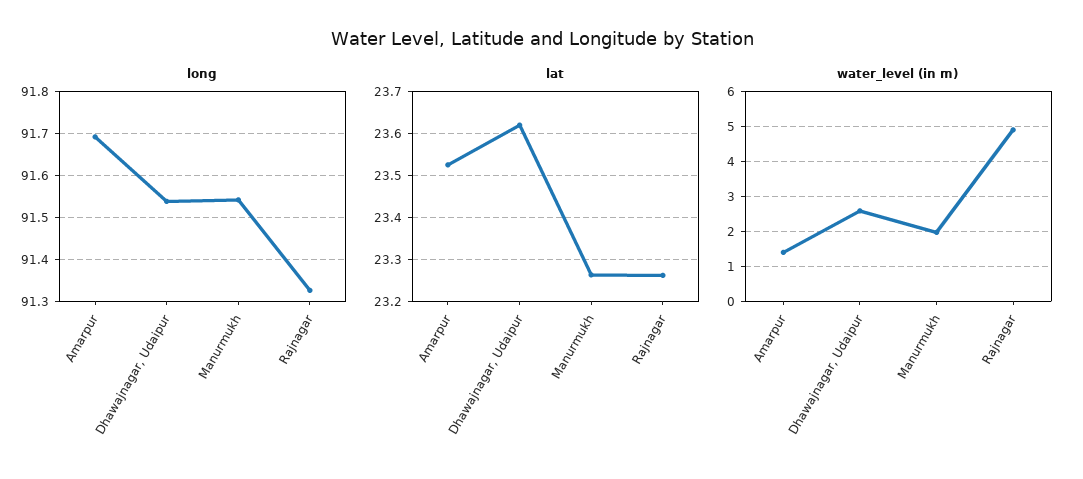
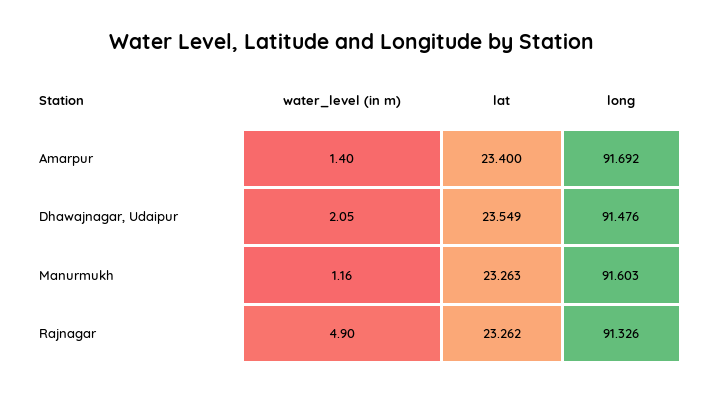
long, Dhawajnagar, Udaipur: 91.54 -> 91.476
long, Manurmukh: 91.54 -> 91.603
lat, Amarpur: 23.52 -> 23.4
lat, Dhawajnagar, Udaipur: 23.62 -> 23.549
water_level (in m), Dhawajnagar, Udaipur: 2.6 -> 2.05
water_level (in m), Manurmukh: 2 -> 1.16

